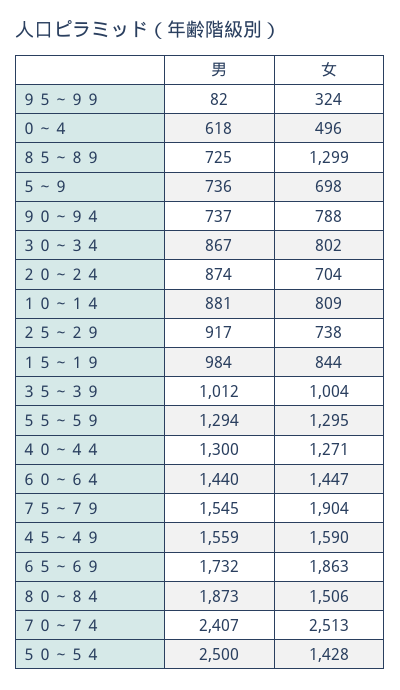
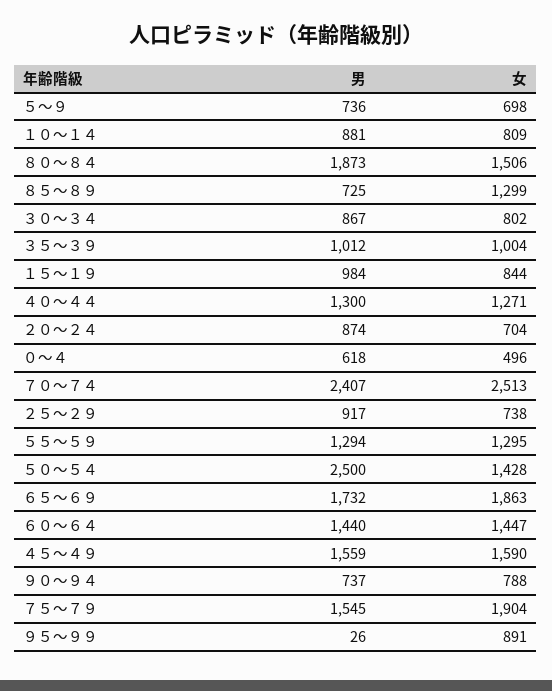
男, ９５～９９: 82 -> 26
女, ９５～９９: 324 -> 891

